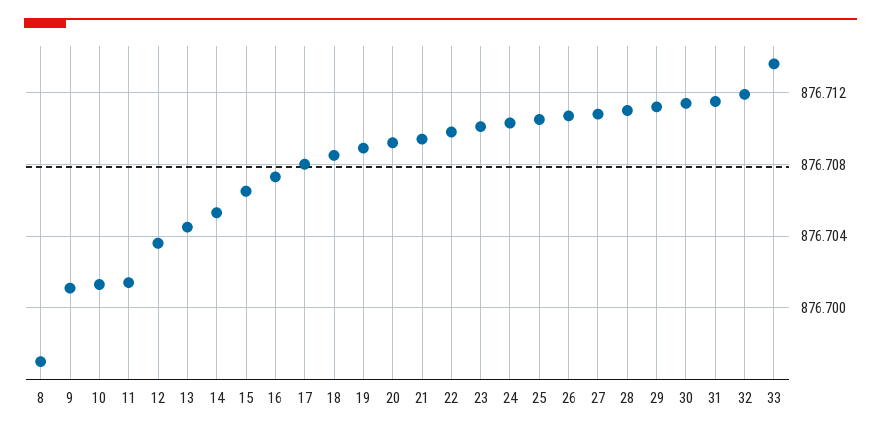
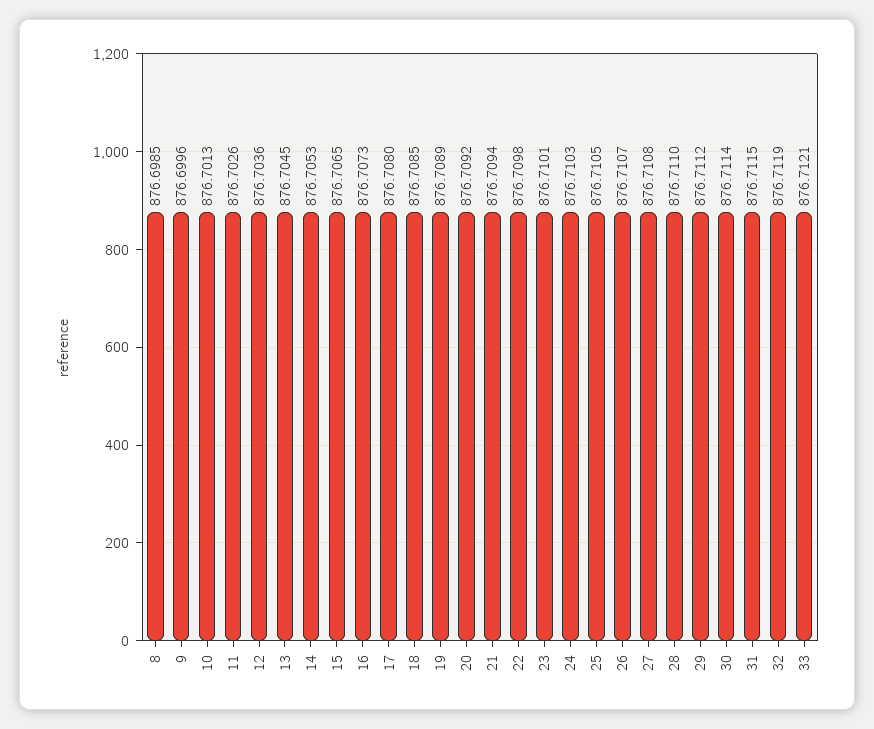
8: 876.697 -> 876.6985
9: 876.701 -> 876.6996
11: 876.7015 -> 876.7026
33: 876.7135 -> 876.7121

